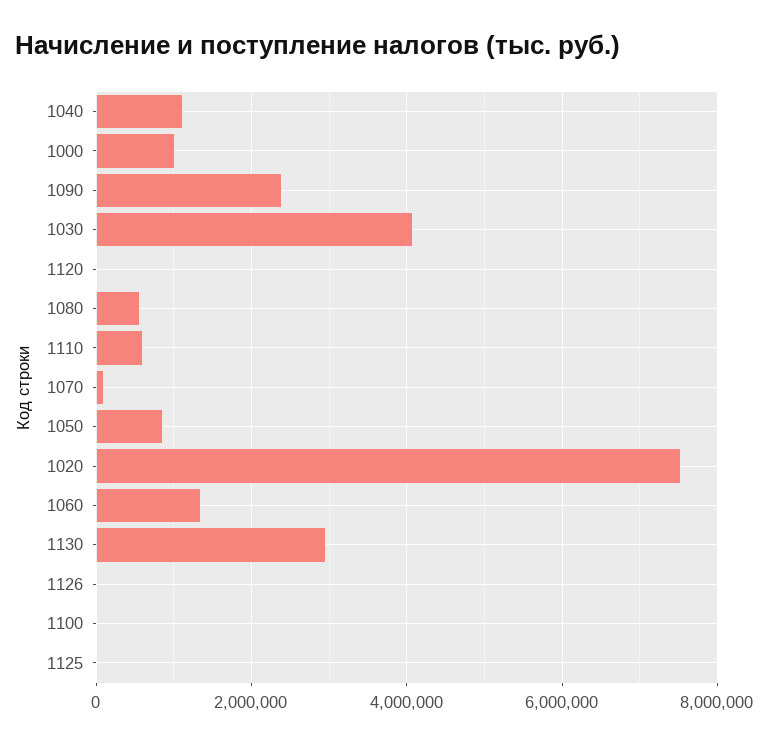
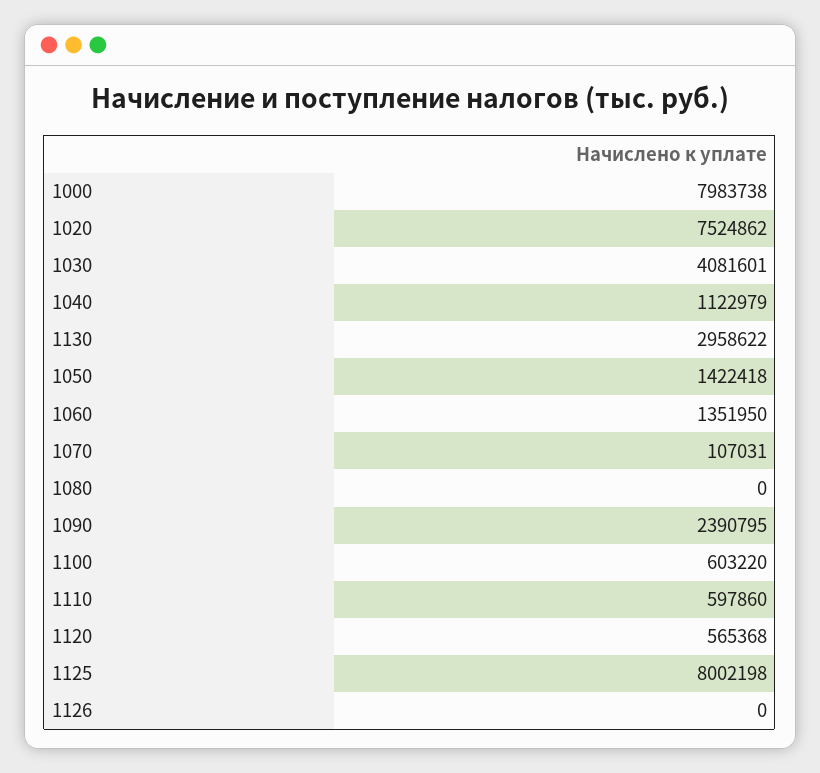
1000: 1000000 -> 7983738
1120: 0 -> 565368
1080: 600000 -> 0
1050: 800000 -> 1422418
1100: 0 -> 603220
1125: 0 -> 8002198

